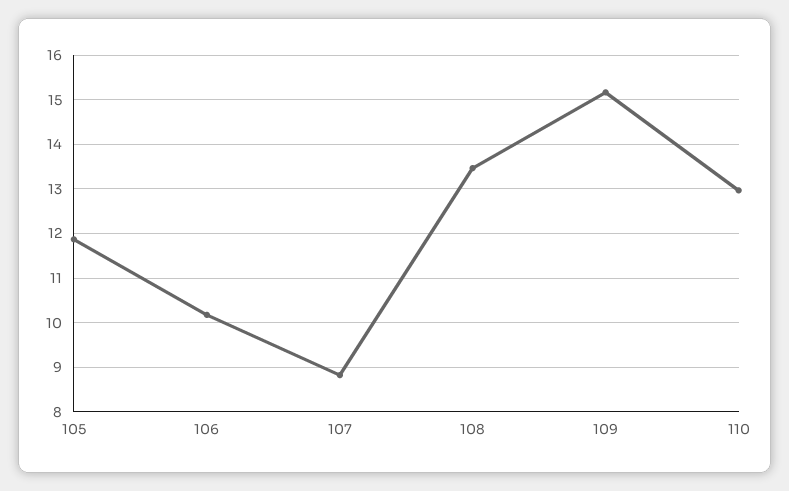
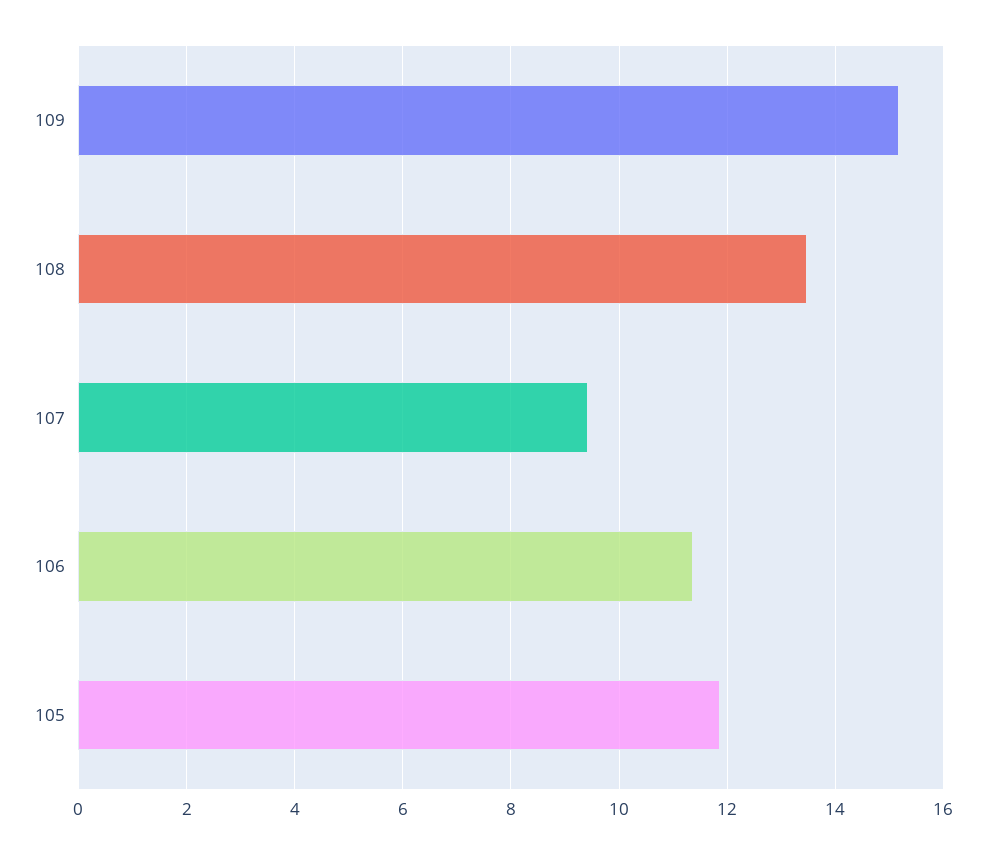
106: 10.2 -> 11.4
107: 8.8 -> 9.4
110: 13 -> none

